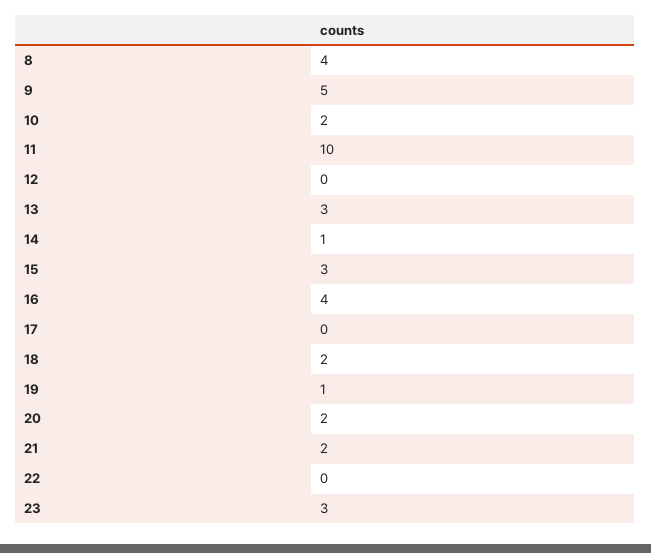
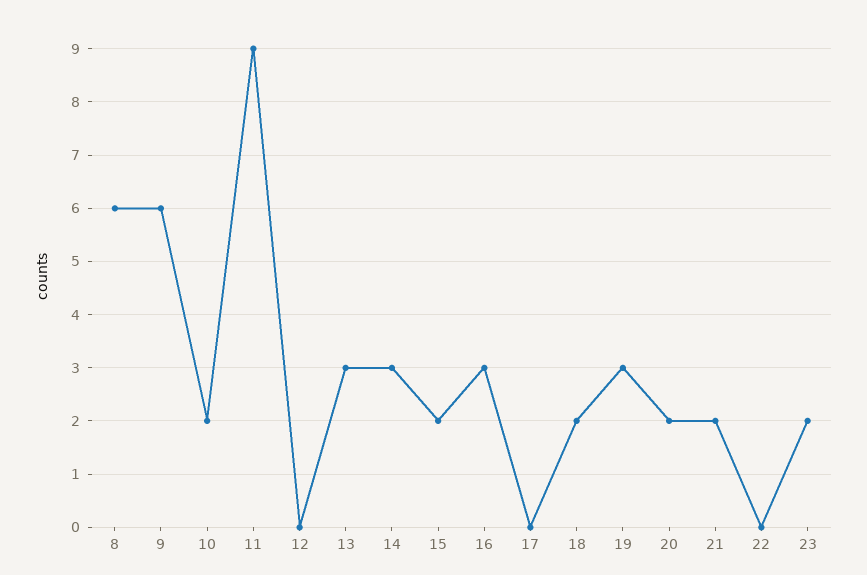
8: 4 -> 6
9: 5 -> 6
11: 10 -> 9
14: 1 -> 3
15: 3 -> 2
16: 4 -> 3
19: 1 -> 3
23: 3 -> 2

